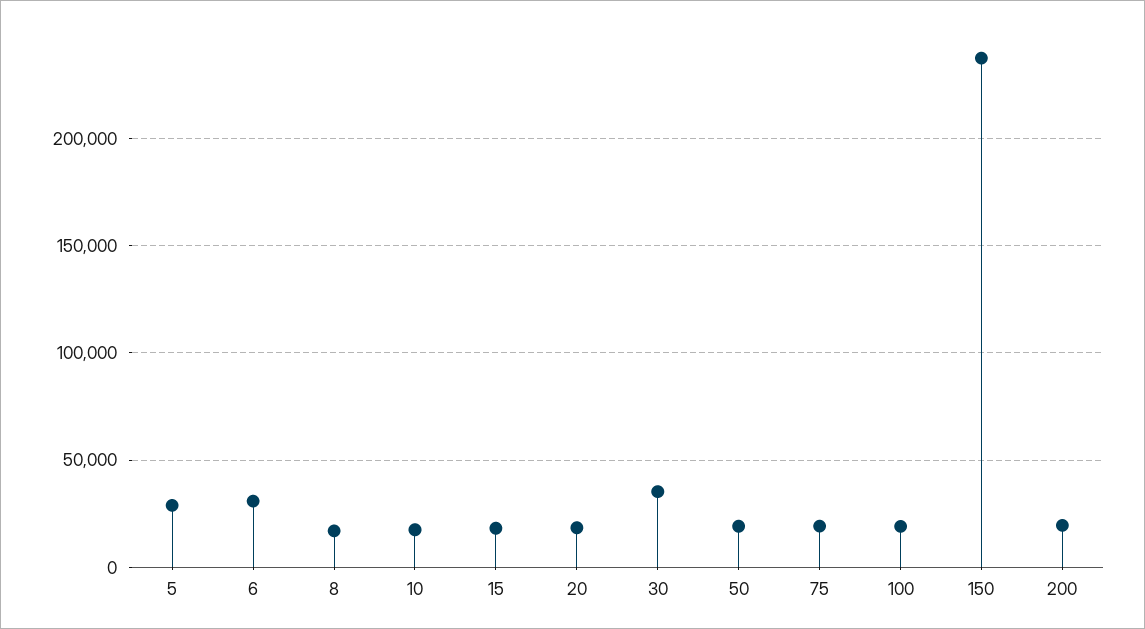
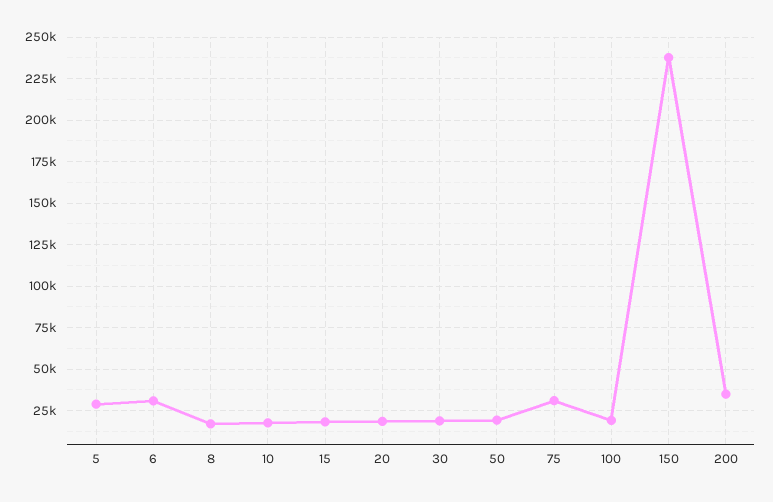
30: 35000 -> 20000
75: 20000 -> 30000
200: 20000 -> 35000

